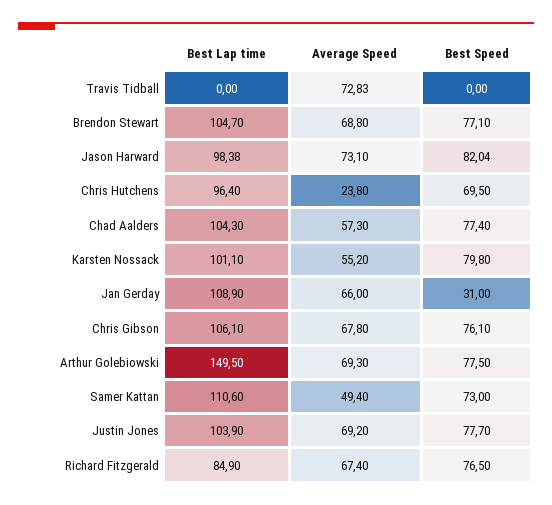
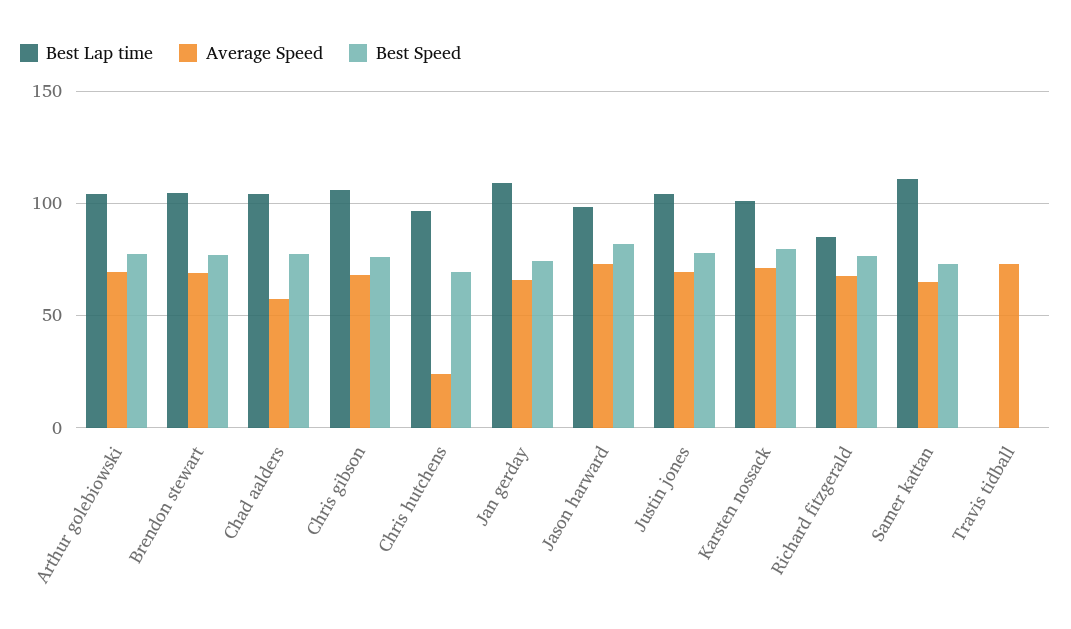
Average Speed, Karsten Nossack: 55.2 -> 70
Best Speed, Jan Gerday: 31 -> 75
Best Lap time, Arthur Golebiowski: 149.5 -> 105
Average Speed, Samer Kattan: 49.4 -> 65

